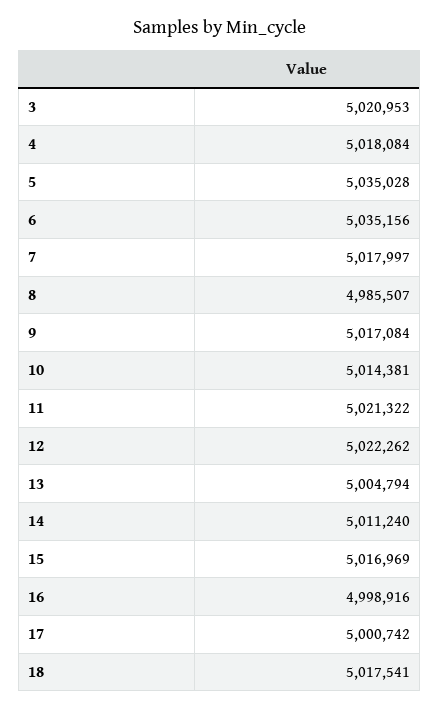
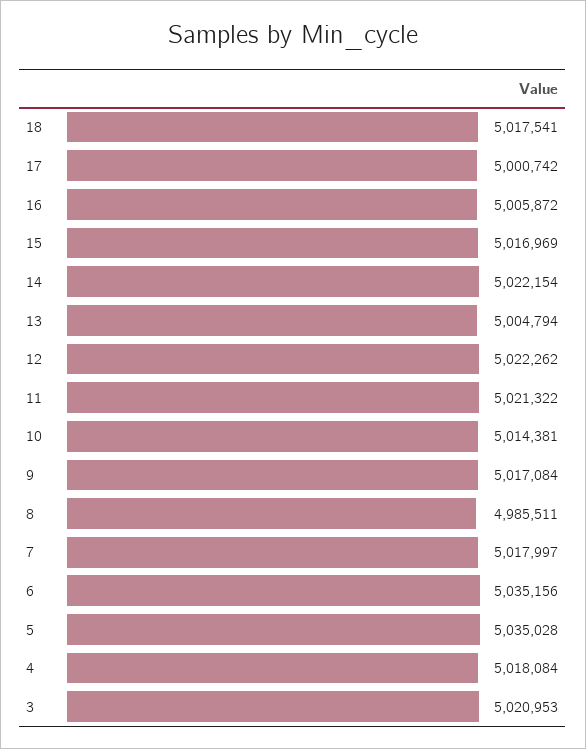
8: 4985507 -> 4985511
14: 5011240 -> 5022154
16: 4998916 -> 5005872

